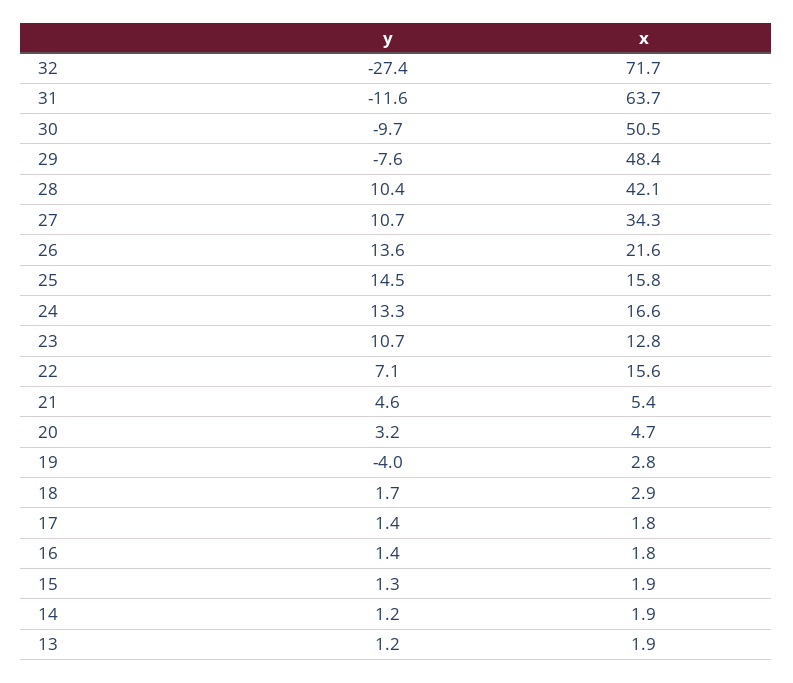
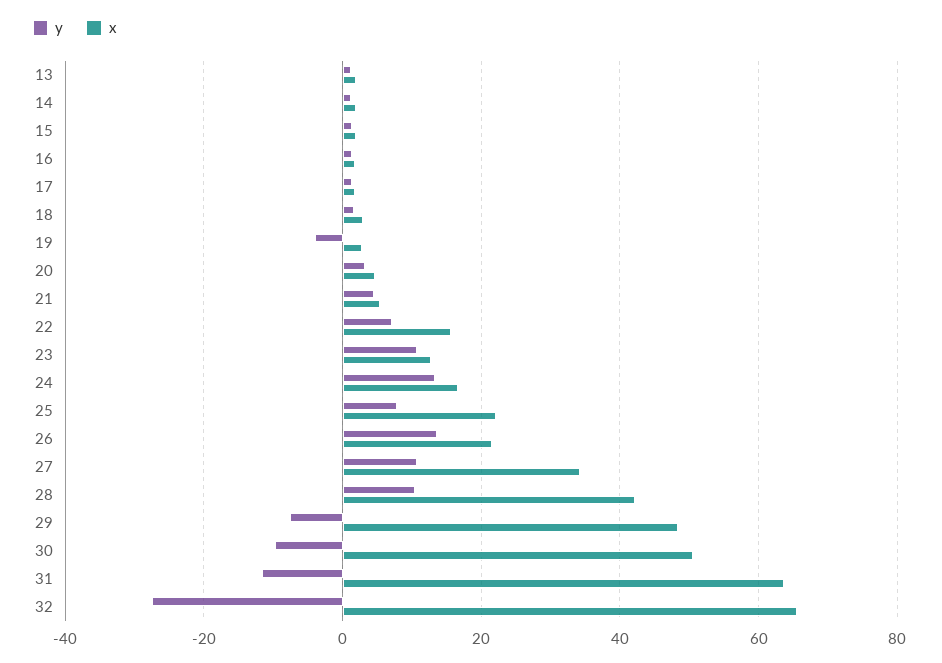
x, 32: 71.7 -> 66
y, 25: 14.5 -> 8
x, 25: 15.8 -> 22

